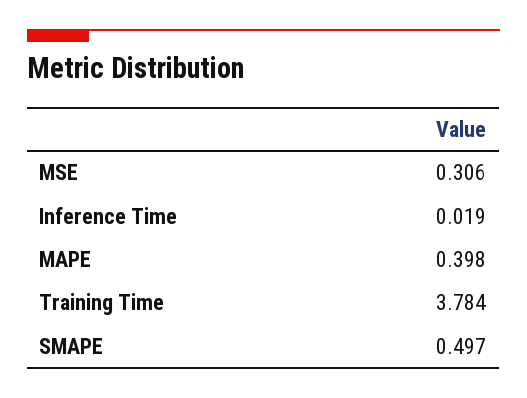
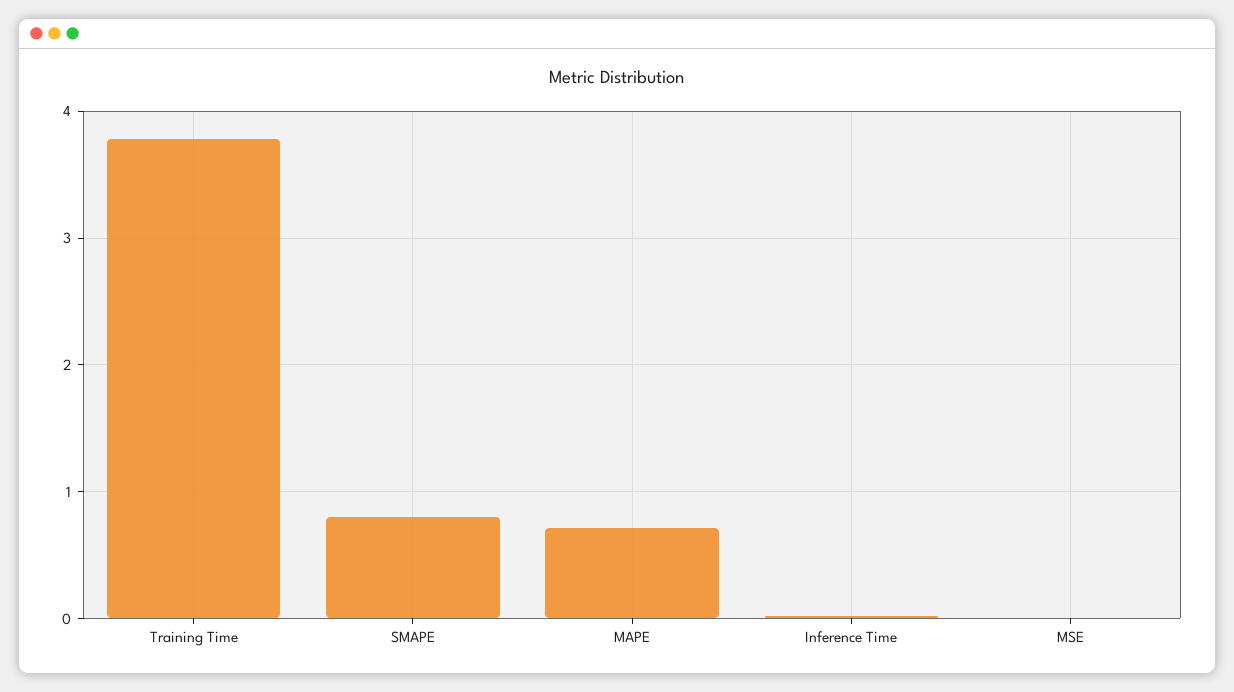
MSE: 0.306 -> 0
MAPE: 0.398 -> 0.7
SMAPE: 0.497 -> 0.8

